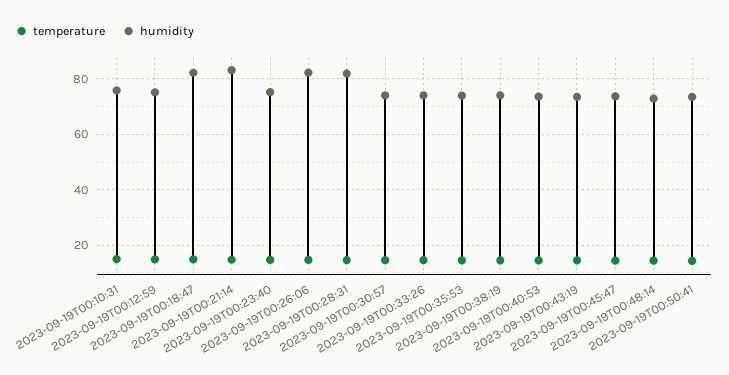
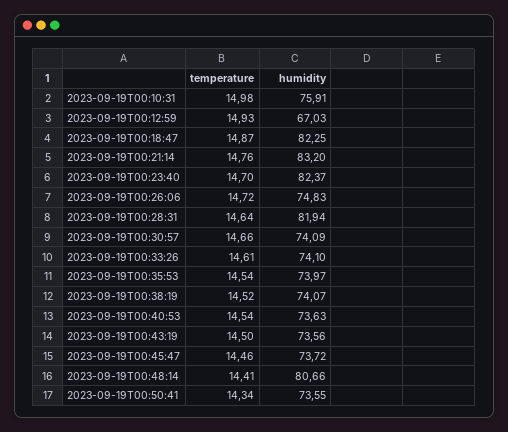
humidity, 2023-09-19T00:12:59: 75 -> 67.03
humidity, 2023-09-19T00:23:40: 75 -> 82.37
humidity, 2023-09-19T00:26:06: 82.5 -> 74.83
humidity, 2023-09-19T00:48:14: 72.5 -> 80.66

